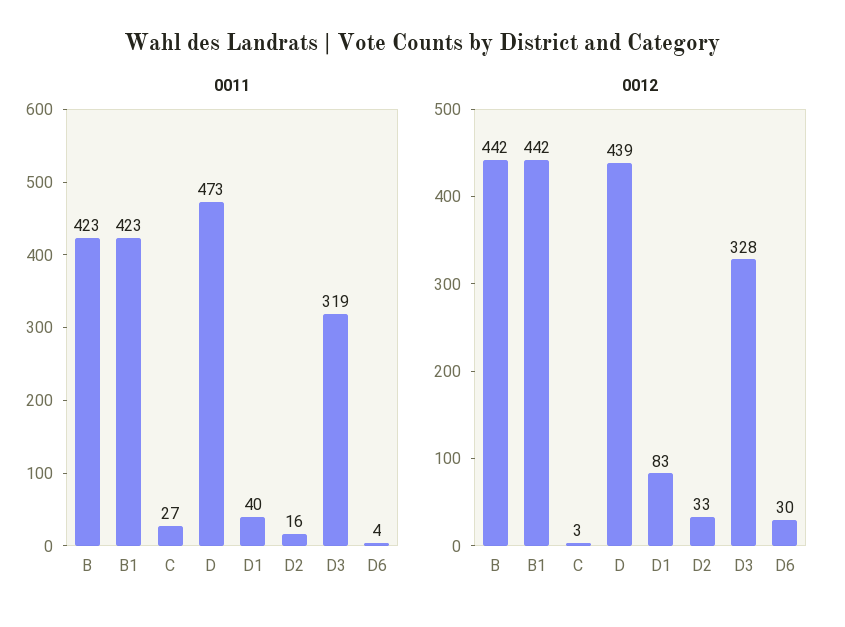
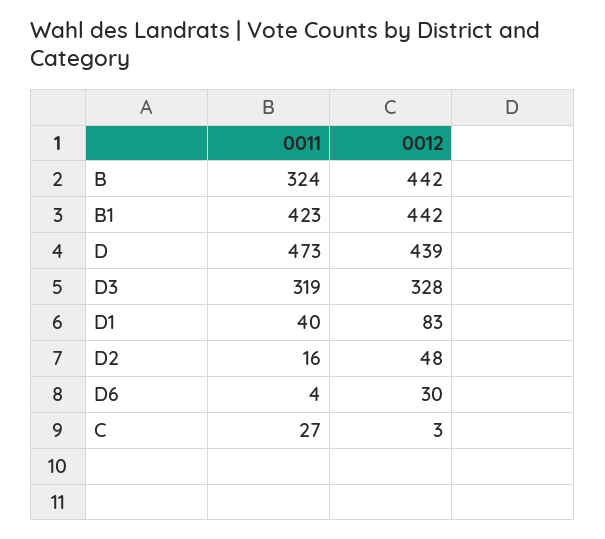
0011, B: 423 -> 324
0012, D2: 33 -> 48

